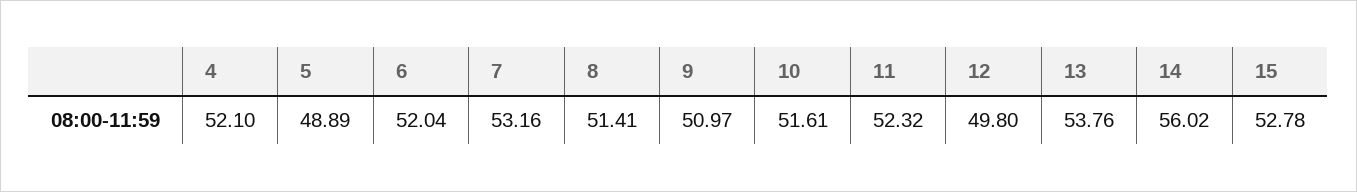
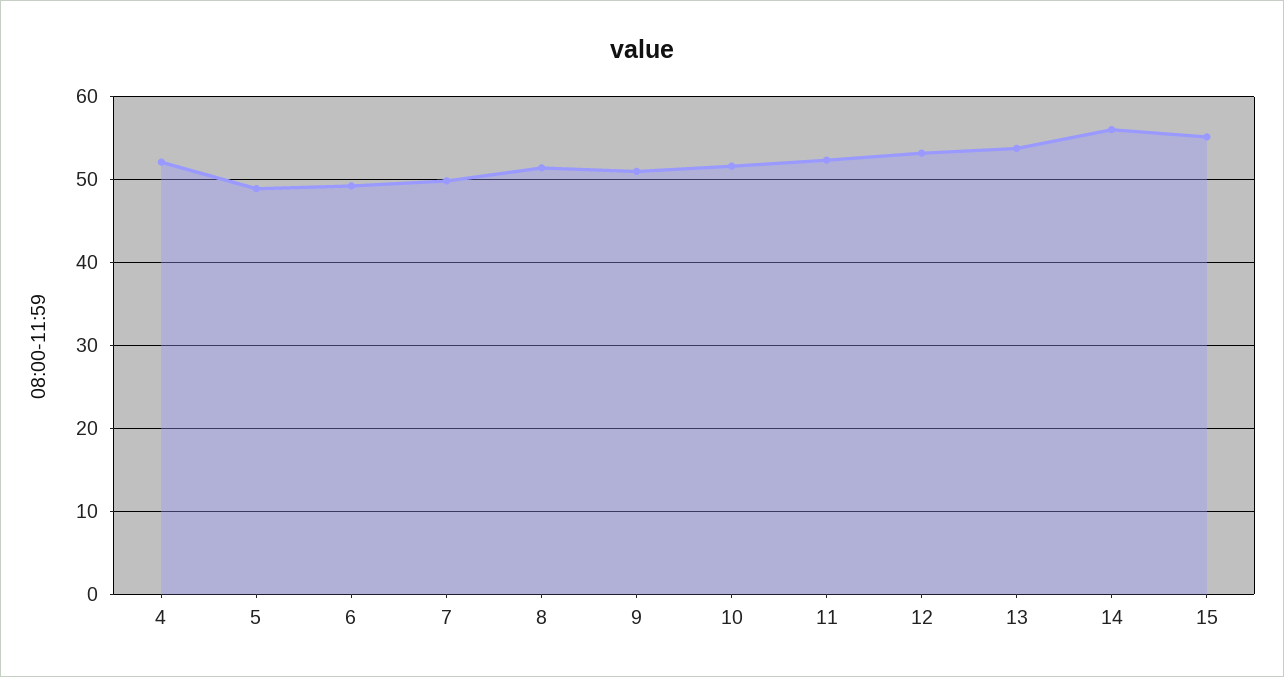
6: 52.04 -> 49
7: 53.16 -> 50
12: 49.8 -> 53
15: 52.78 -> 55

